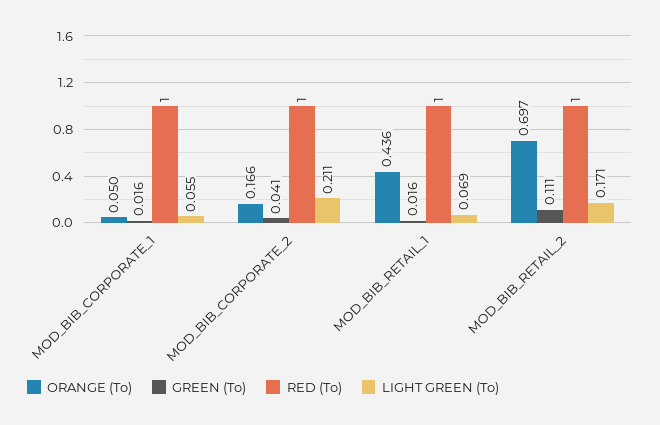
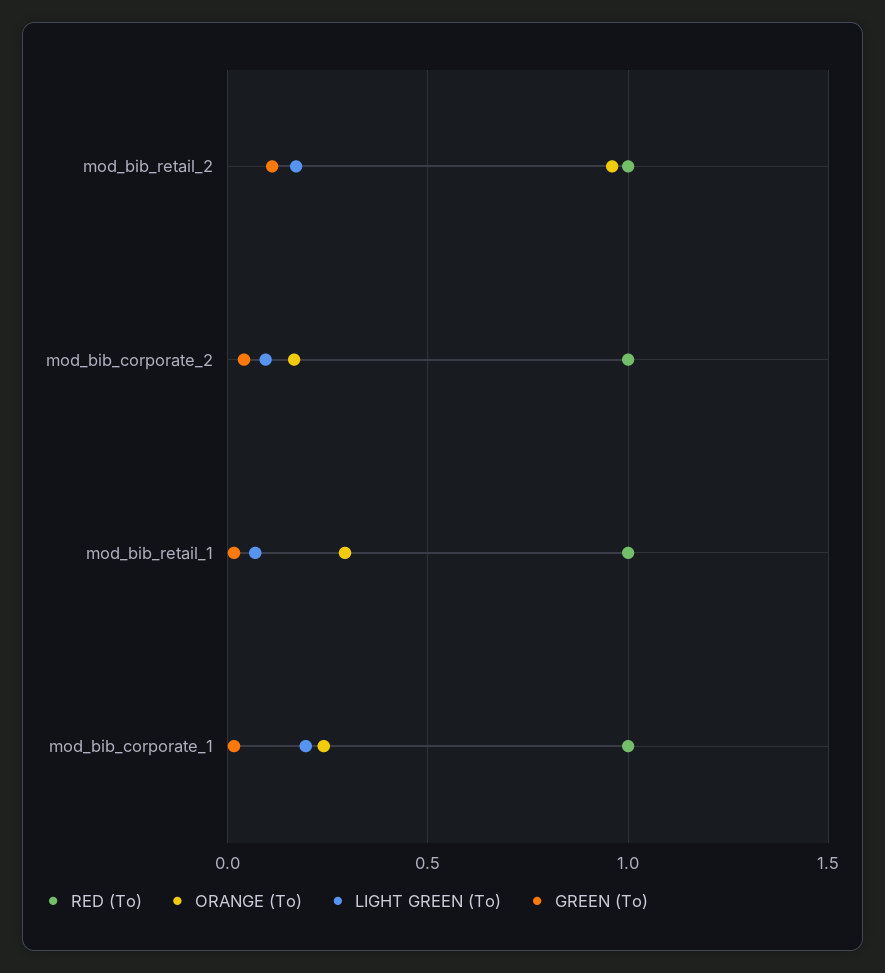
ORANGE (To), MOD_BIB_CORPORATE_1: 0.05 -> 0.25
LIGHT GREEN (To), MOD_BIB_CORPORATE_1: 0.055 -> 0.2
LIGHT GREEN (To), MOD_BIB_CORPORATE_2: 0.211 -> 0.1
ORANGE (To), MOD_BIB_RETAIL_1: 0.436 -> 0.3
ORANGE (To), MOD_BIB_RETAIL_2: 0.697 -> 0.95

